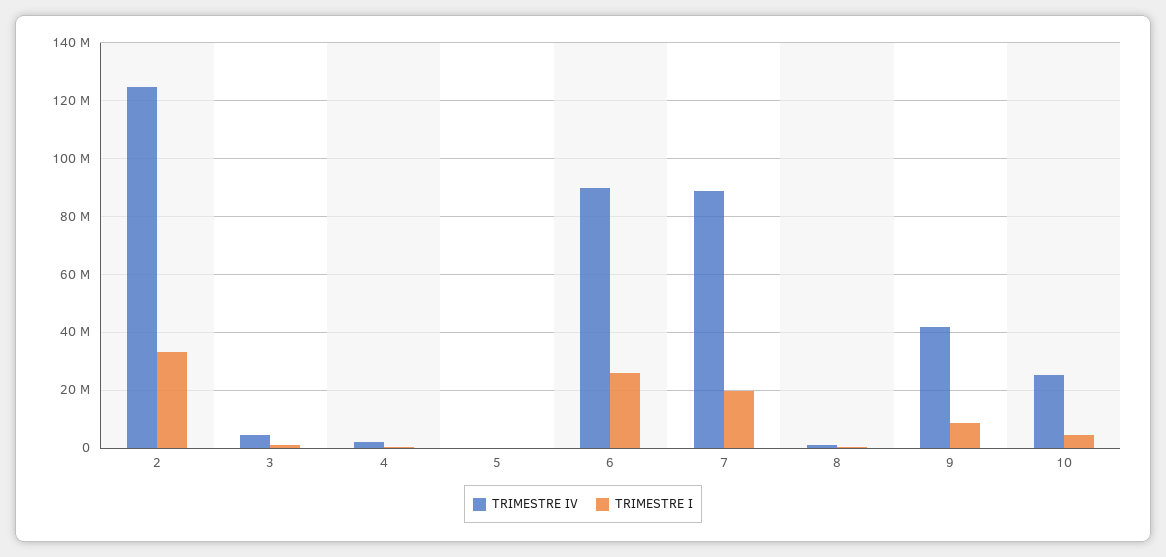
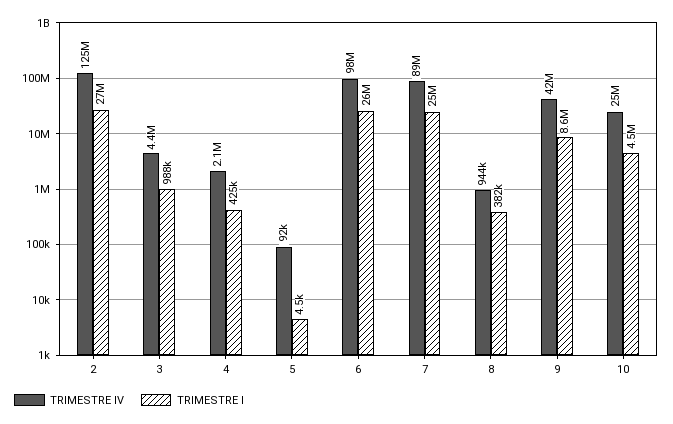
TRIMESTRE I, 2: 32500000 -> 27000000
TRIMESTRE IV, 6: 90000000 -> 98000000
TRIMESTRE I, 7: 20000000 -> 25000000

